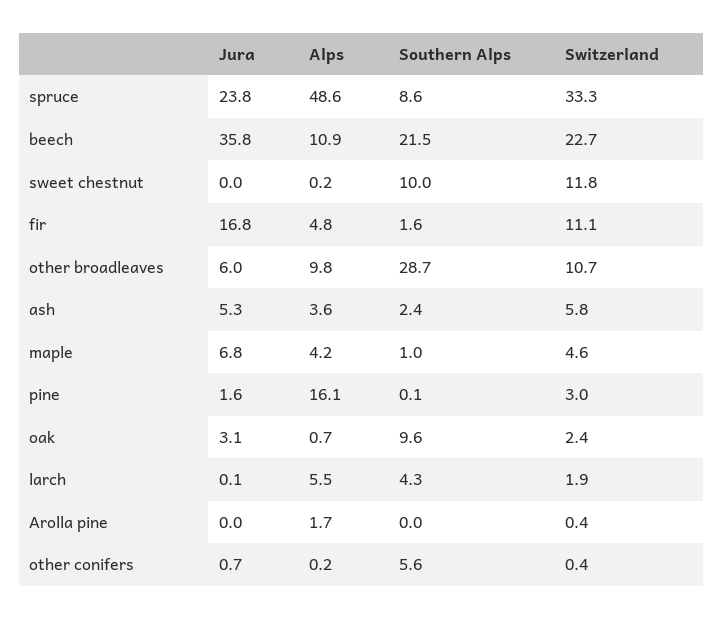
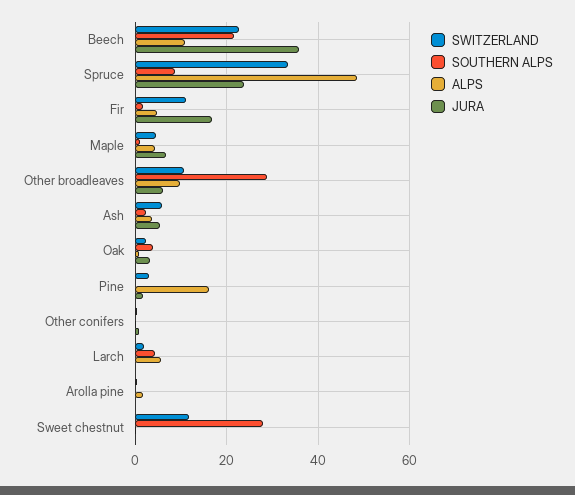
Southern Alps, sweet chestnut: 10 -> 28
Southern Alps, oak: 9.6 -> 4
Southern Alps, other conifers: 5.6 -> 0

